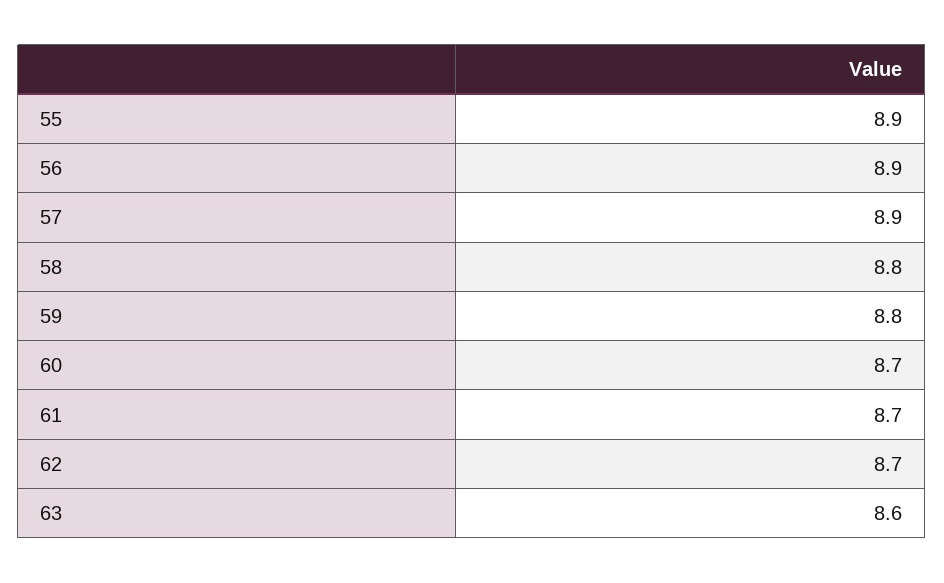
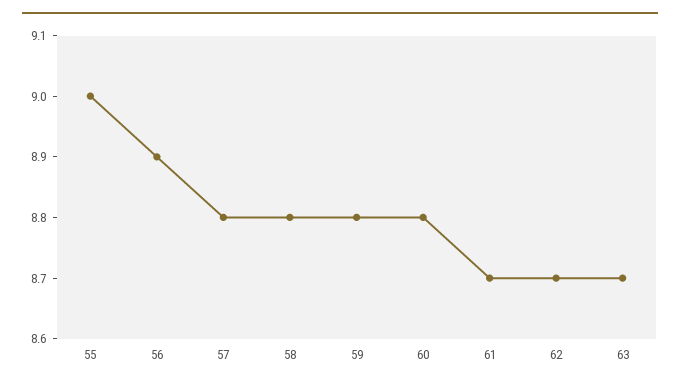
55: 8.9 -> 9
57: 8.9 -> 8.8
60: 8.7 -> 8.8
63: 8.6 -> 8.7

